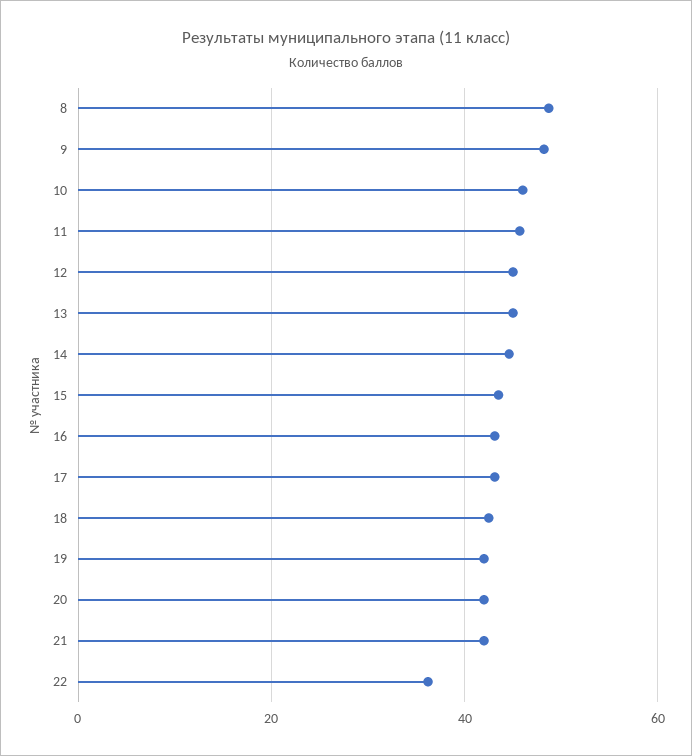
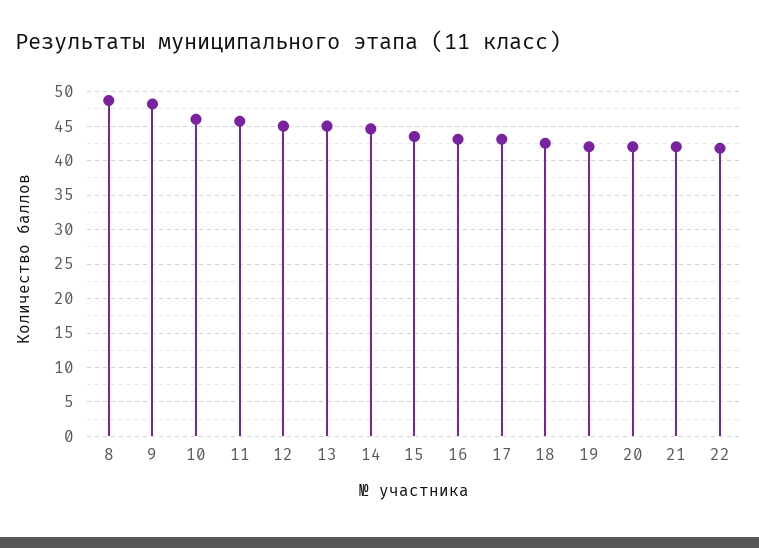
22: 36 -> 42

